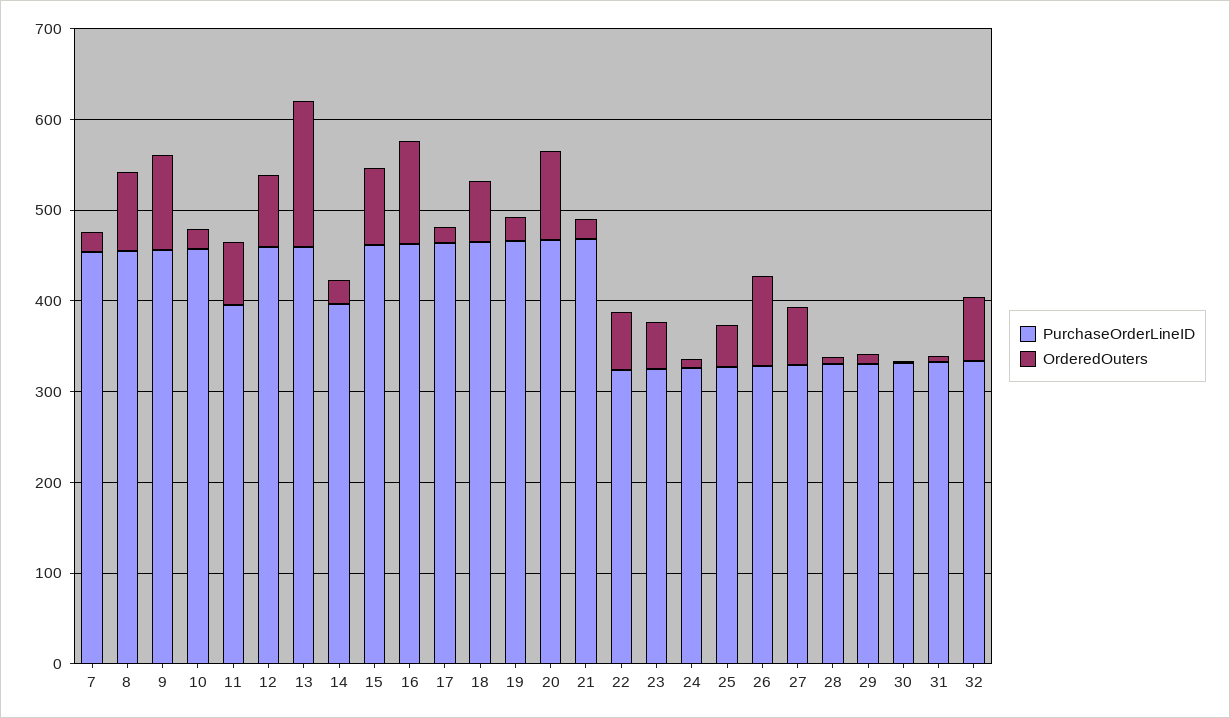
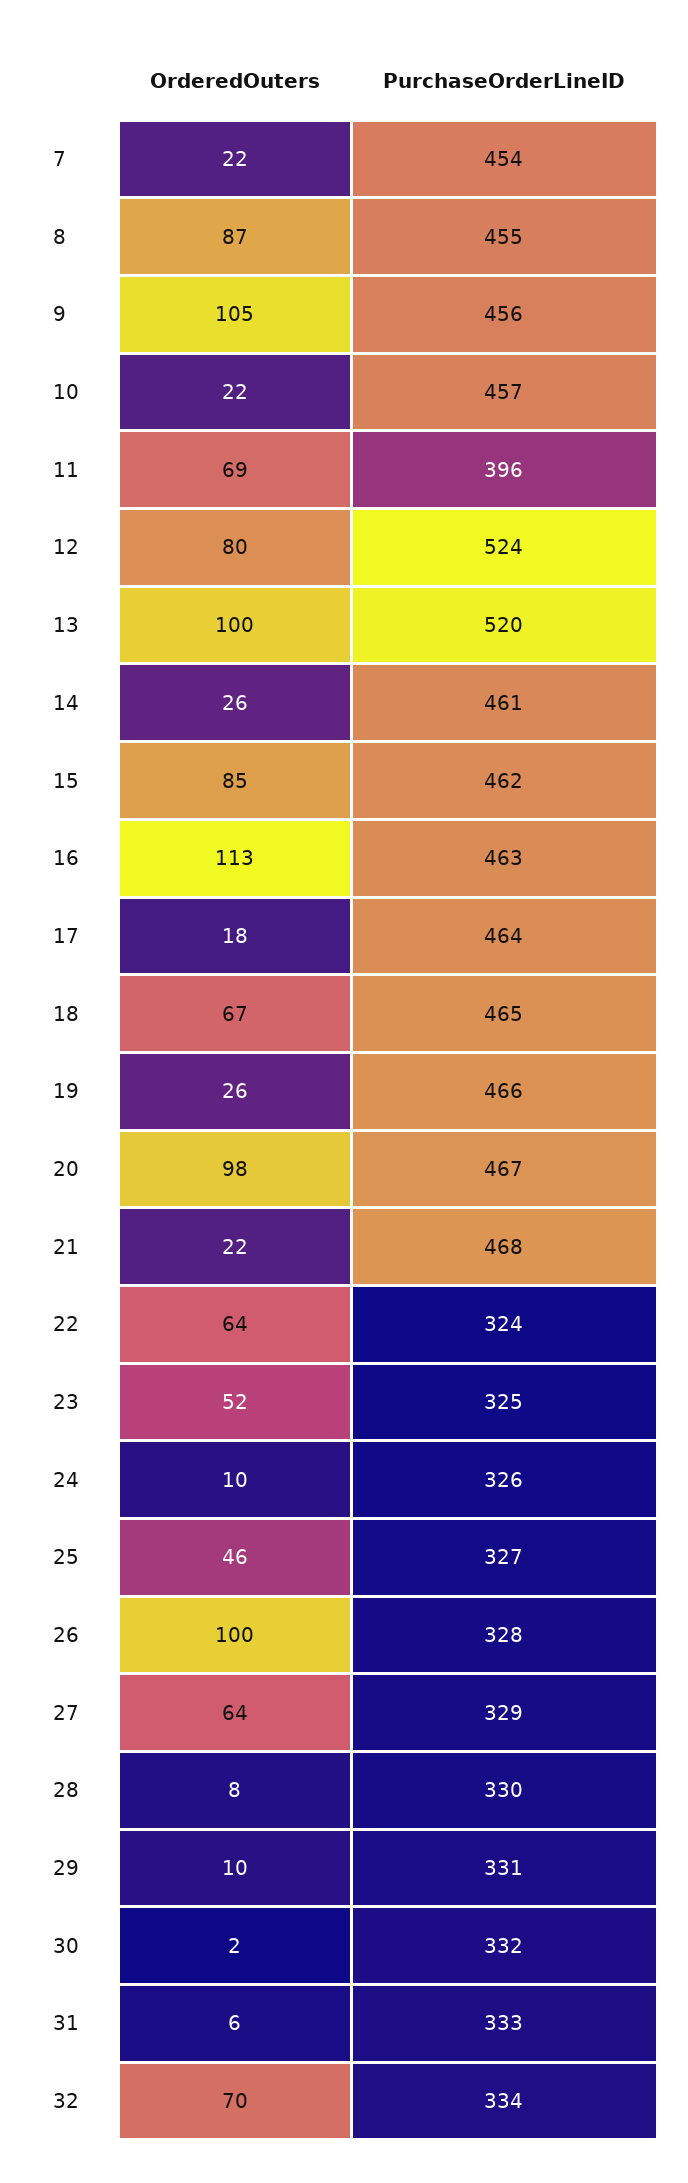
PurchaseOrderLineID, 12: 460 -> 524
PurchaseOrderLineID, 13: 460 -> 520
OrderedOuters, 13: 160 -> 100
PurchaseOrderLineID, 14: 400 -> 461

